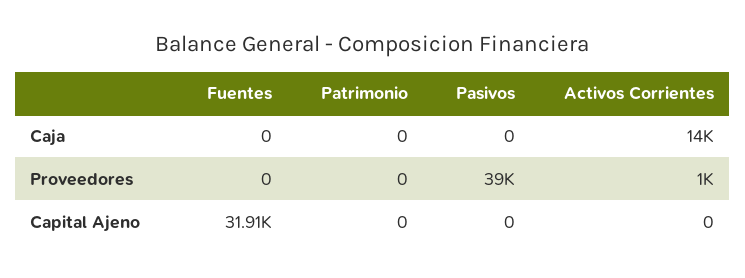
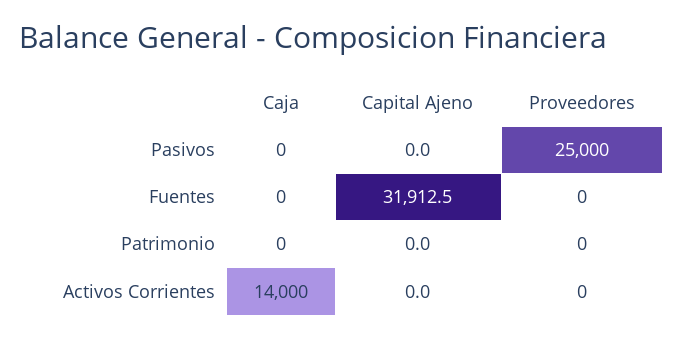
Pasivos, Proveedores: 39000 -> 25000
Activos Corrientes, Proveedores: 1000 -> 0

